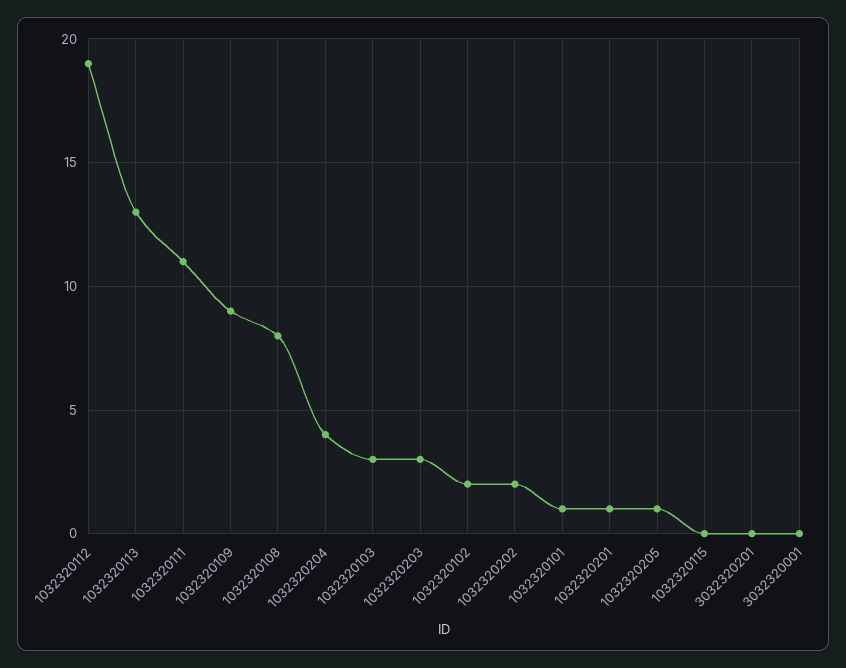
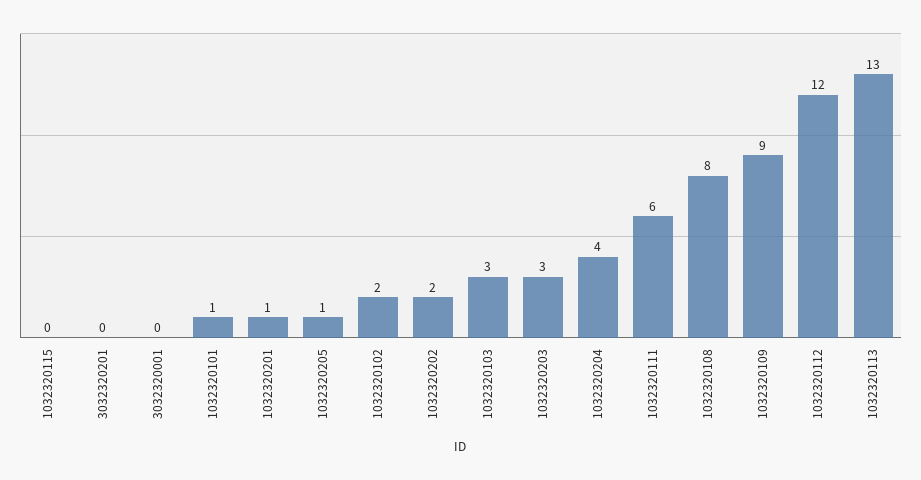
1032320112: 19 -> 12
1032320111: 11 -> 6

